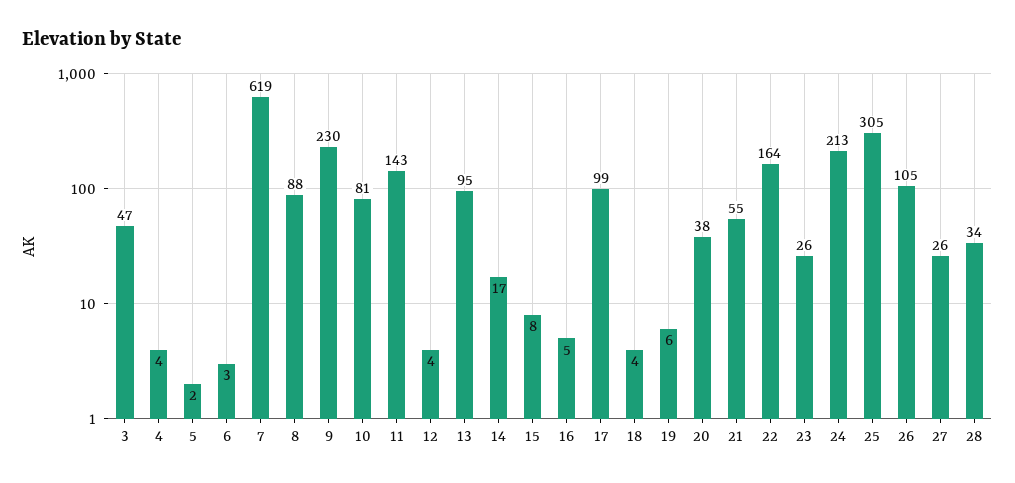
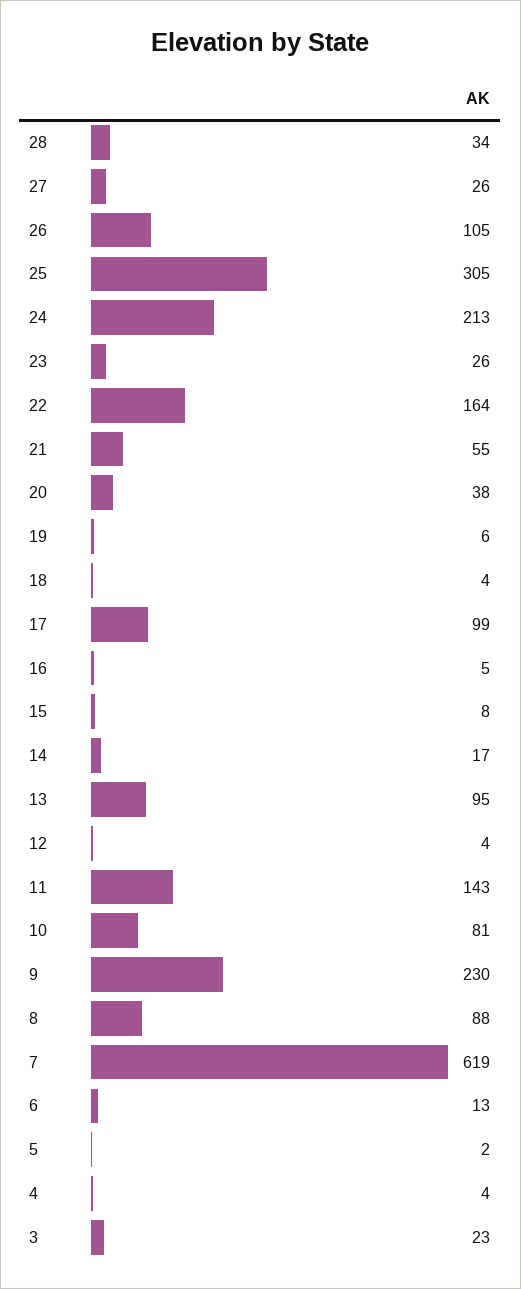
3: 47 -> 23
6: 3 -> 13

